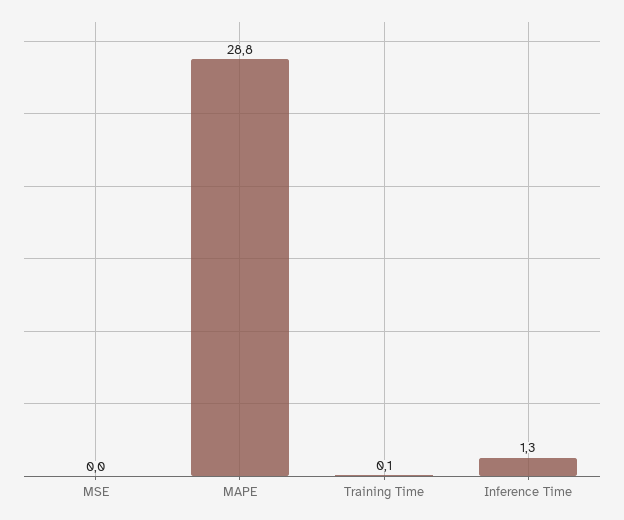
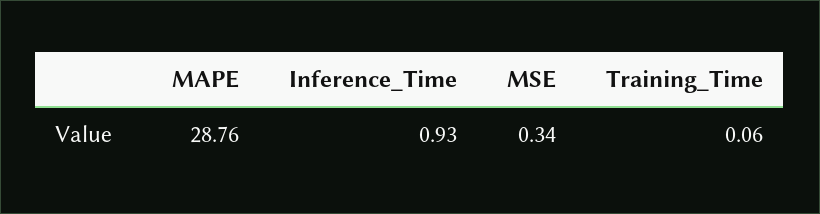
MSE: 0 -> 0.34
Inference Time: 1.3 -> 0.93

